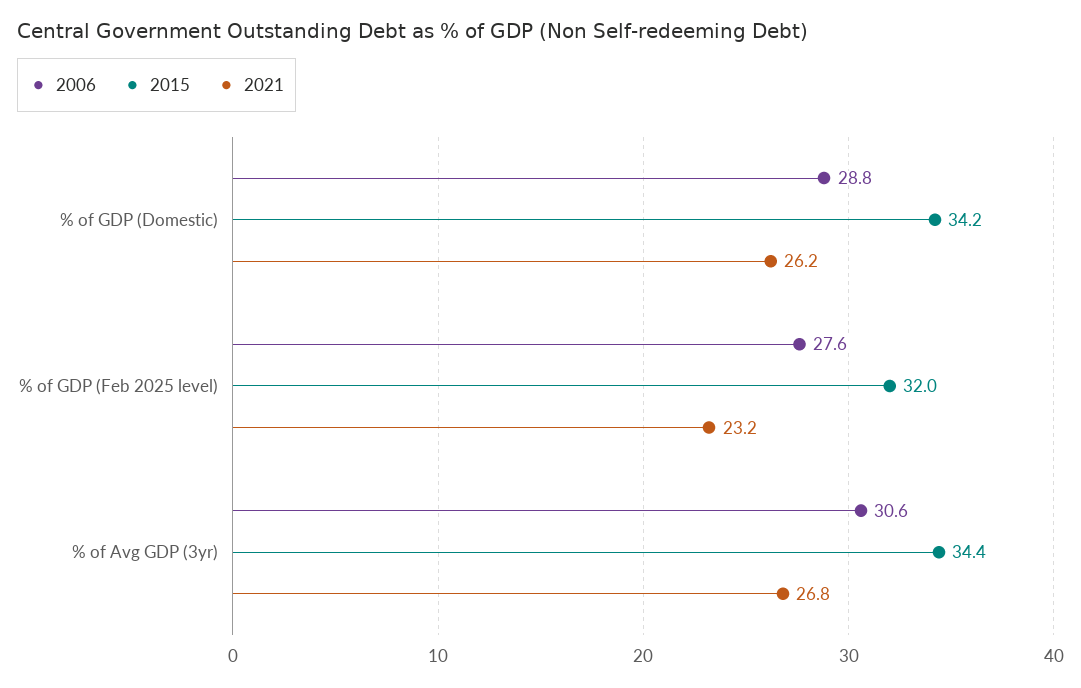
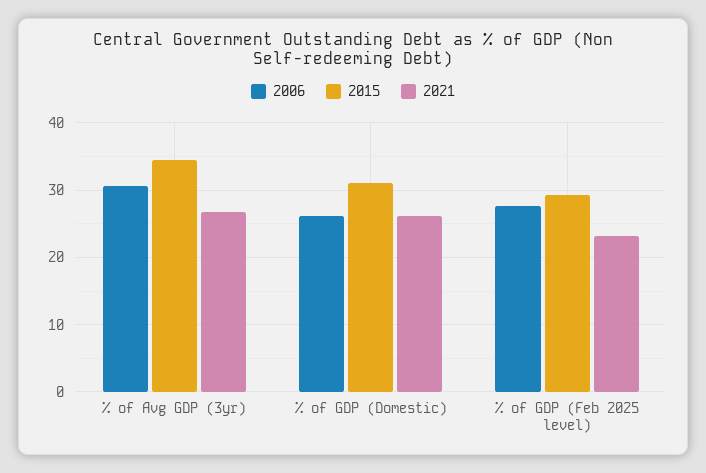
2006, % of GDP (Domestic): 28.8 -> 26
2015, % of GDP (Domestic): 34.2 -> 31
2015, % of GDP (Feb 2025 level): 32 -> 29

